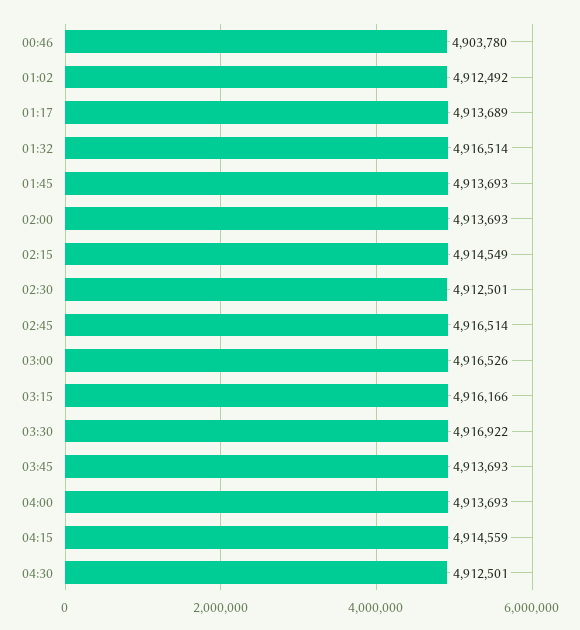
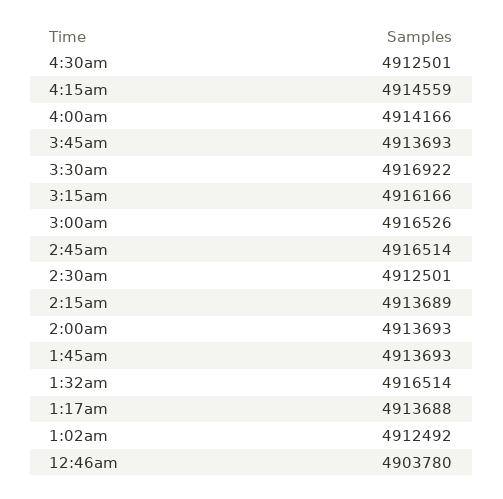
01:17: 4913689 -> 4913688
02:15: 4914549 -> 4913689
04:00: 4913693 -> 4914166

